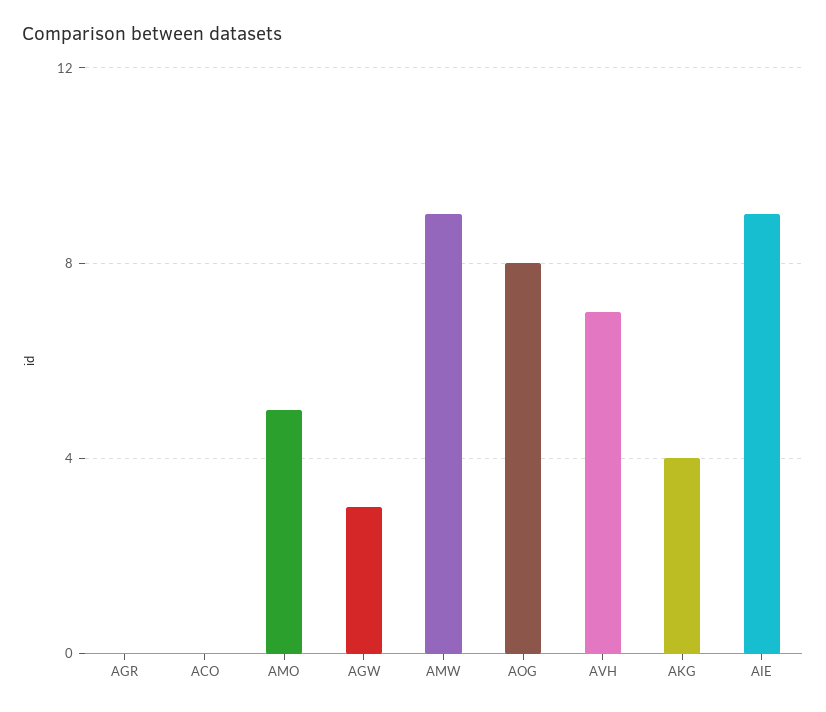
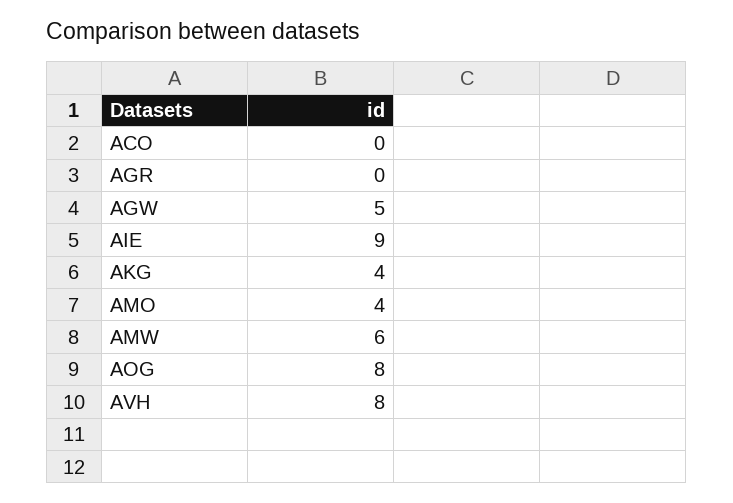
AMO: 5 -> 4
AGW: 3 -> 5
AMW: 9 -> 6
AVH: 7 -> 8

